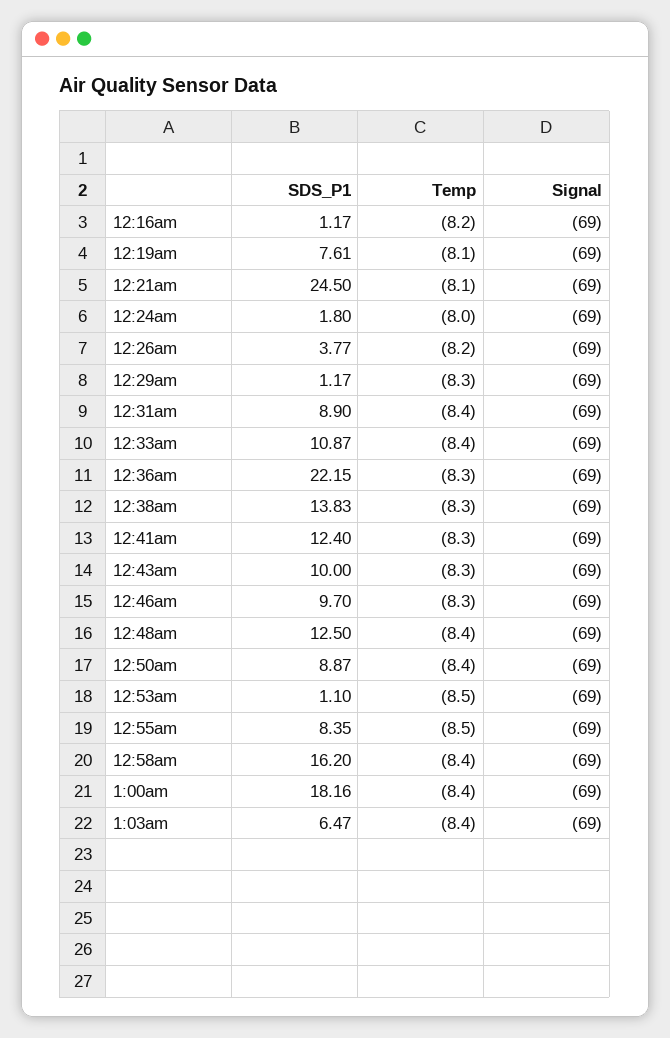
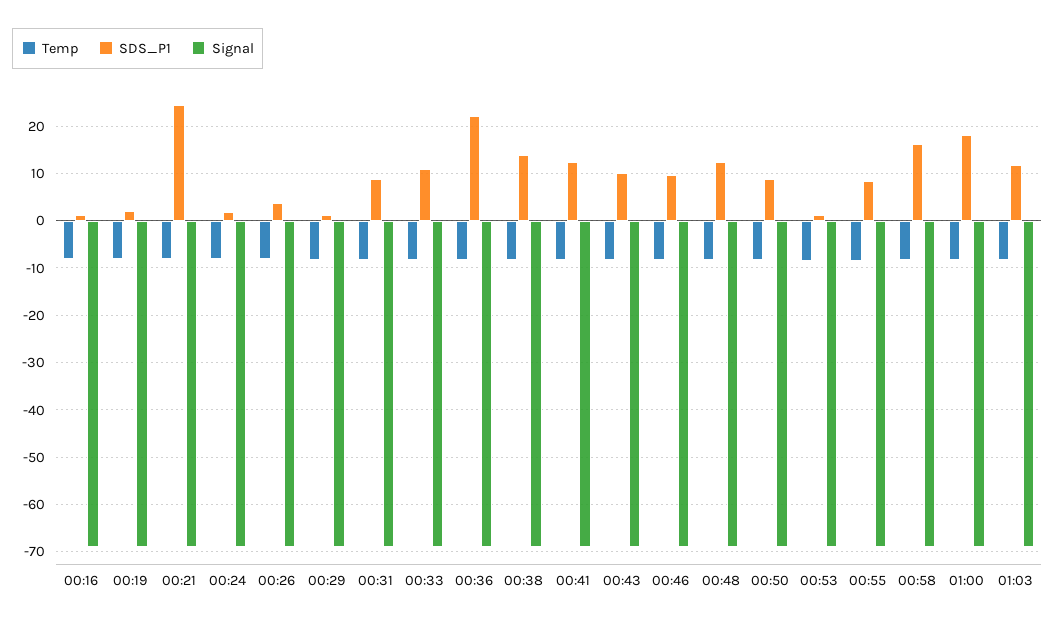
SDS_P1, 12:19am: 7.61 -> 2
SDS_P1, 1:03am: 6.47 -> 12

